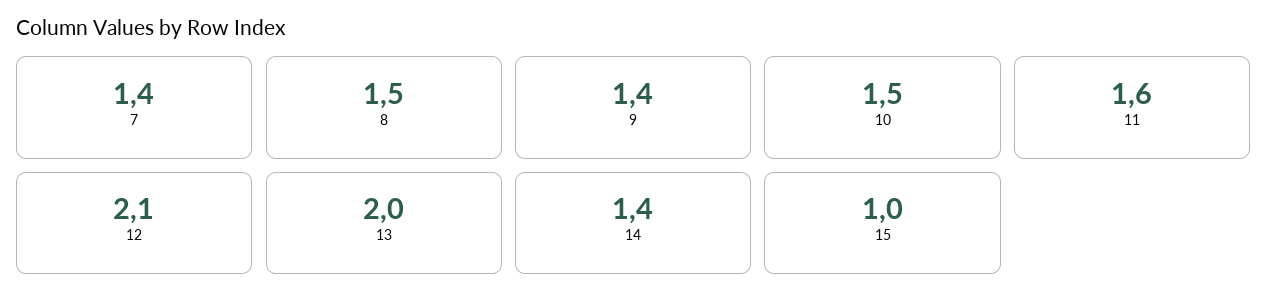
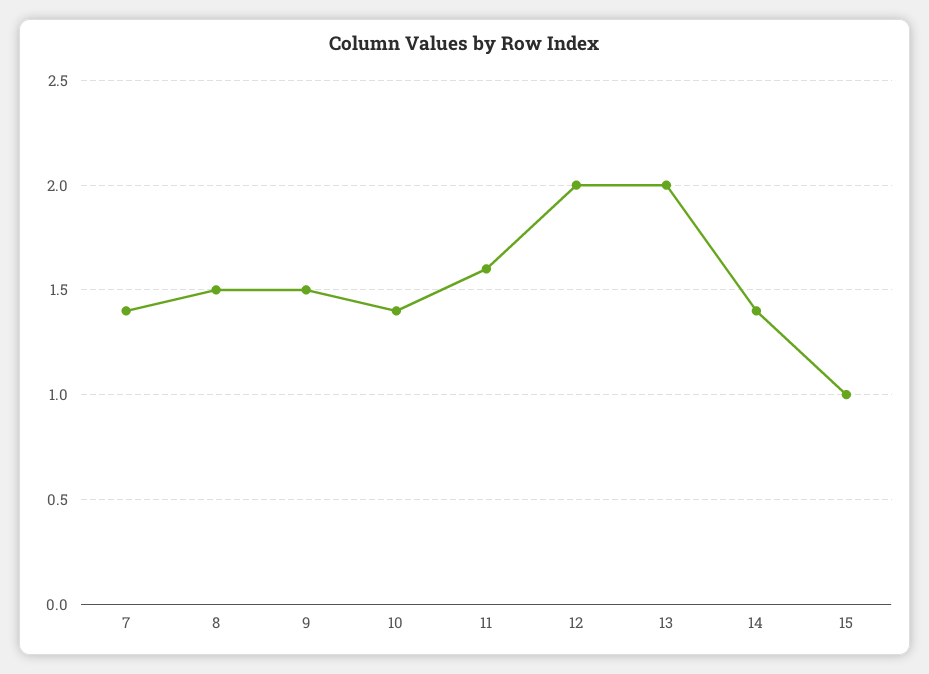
9: 1.4 -> 1.5
10: 1.5 -> 1.4
12: 2.1 -> 2

